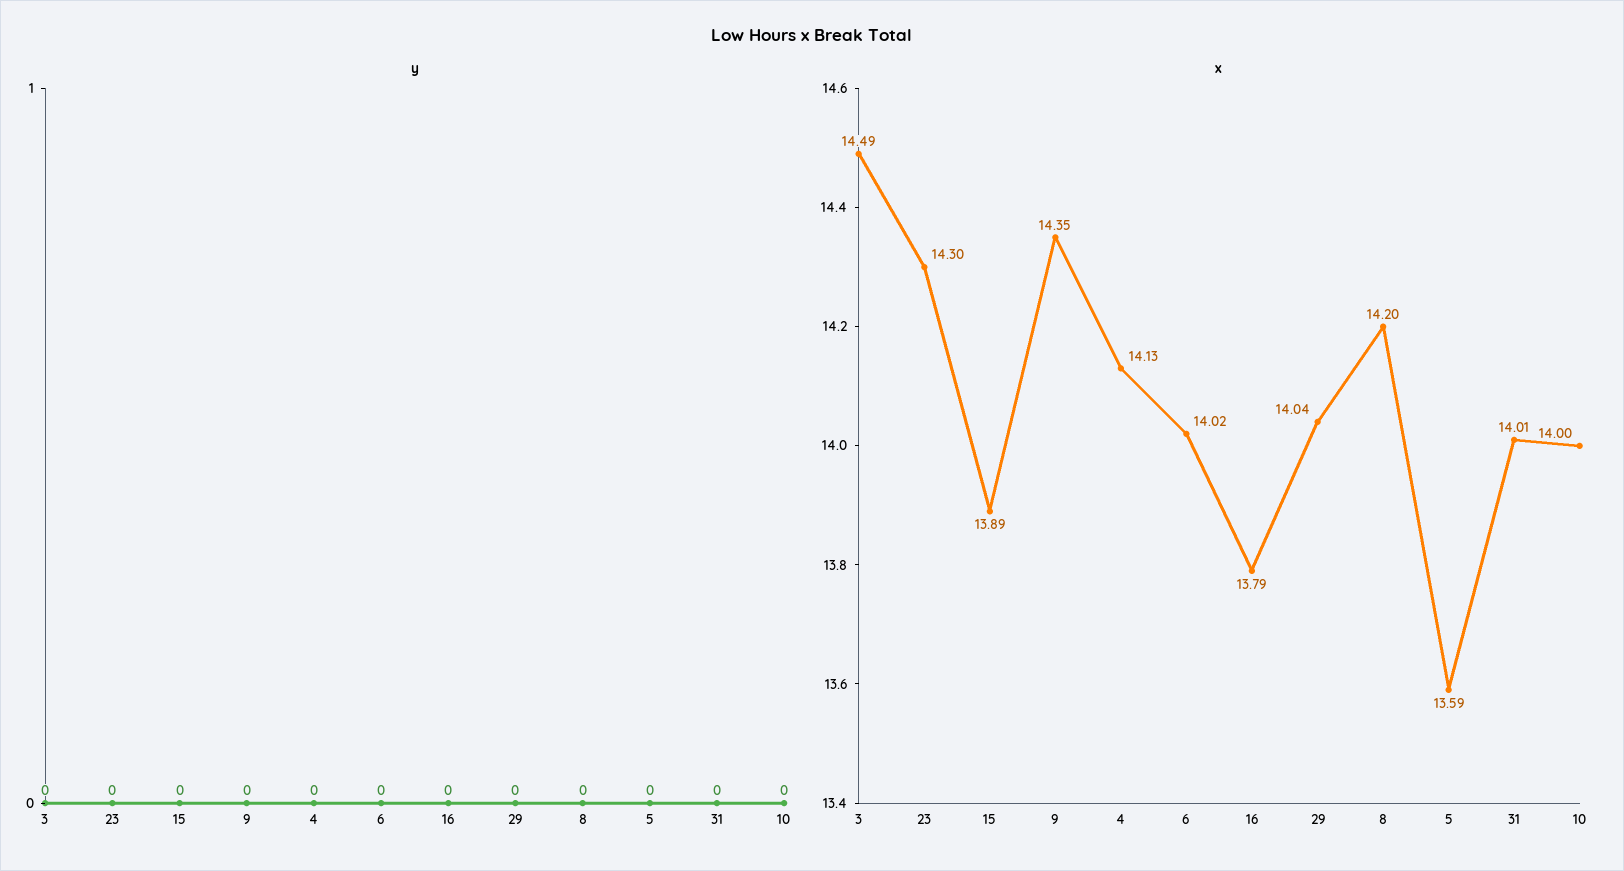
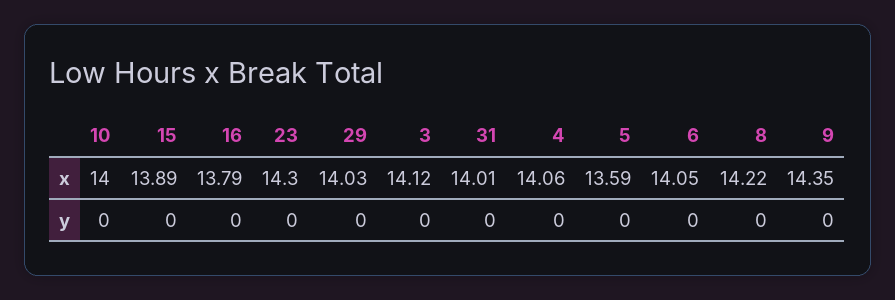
x, 3: 14.49 -> 14.12
x, 4: 14.13 -> 14.06
x, 6: 14.02 -> 14.05
x, 29: 14.04 -> 14.03
x, 8: 14.2 -> 14.22

